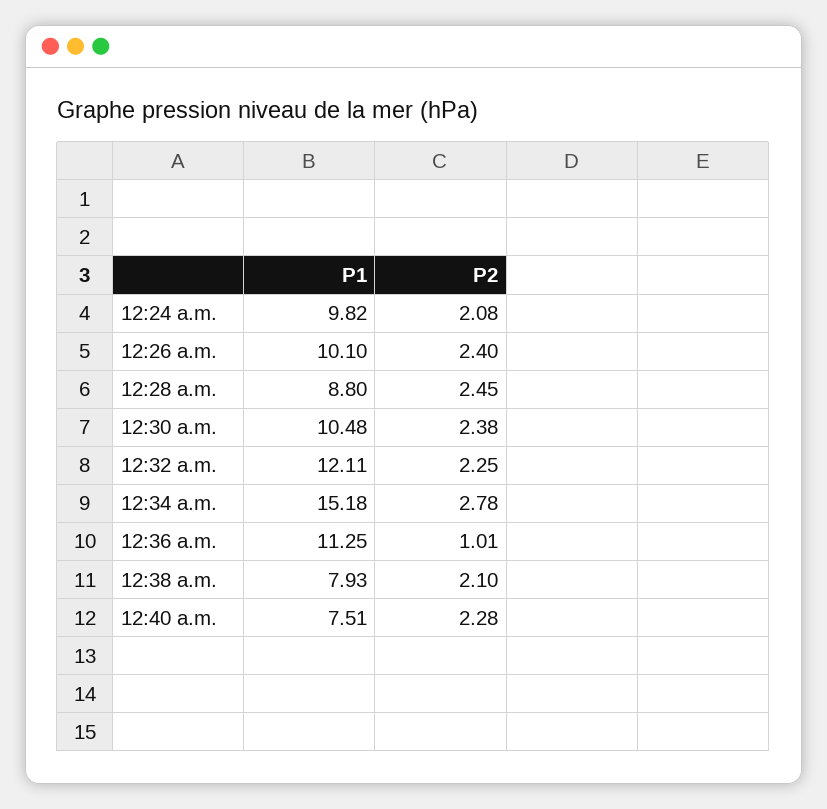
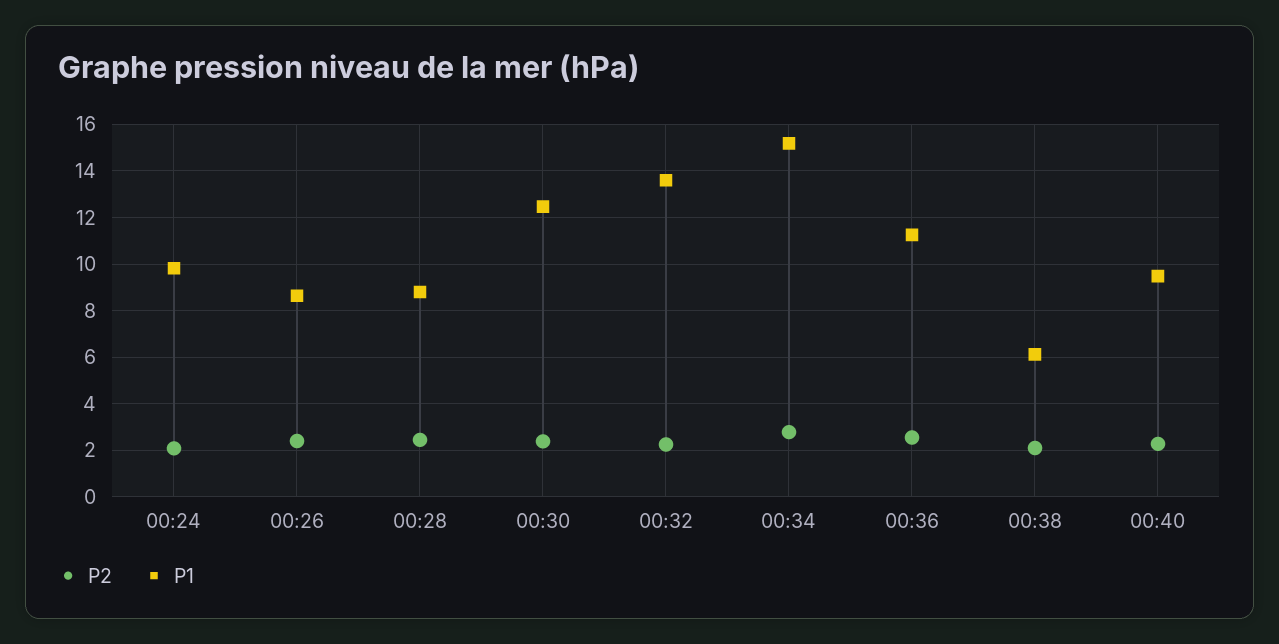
P1, 12:26 a.m.: 10.1 -> 8.5
P1, 12:30 a.m.: 10.48 -> 12.5
P1, 12:32 a.m.: 12.11 -> 13.5
P2, 12:36 a.m.: 1.01 -> 2.5
P1, 12:38 a.m.: 7.93 -> 6
P1, 12:40 a.m.: 7.51 -> 9.5

